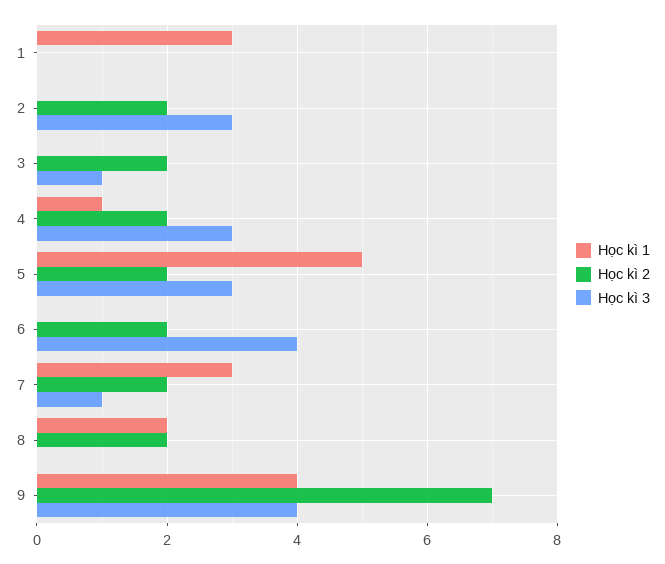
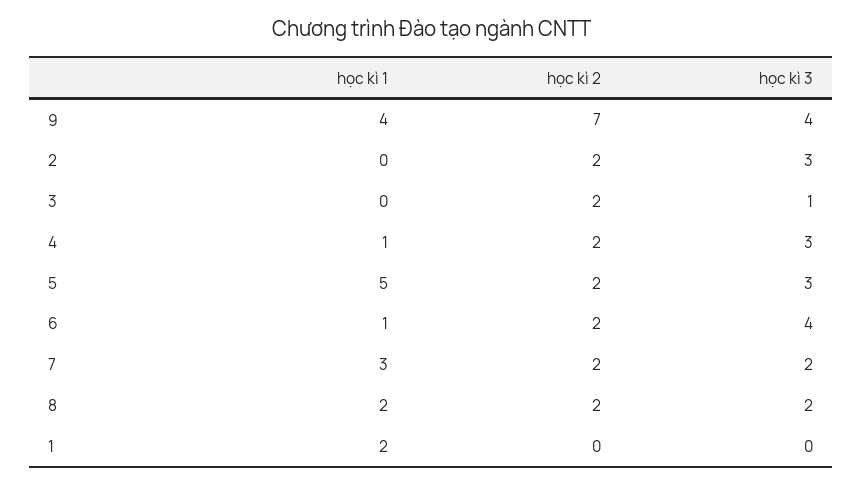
Học kì 1, 1: 3 -> 2
Học kì 1, 6: 0 -> 1
Học kì 3, 7: 1 -> 2
Học kì 3, 8: 0 -> 2

